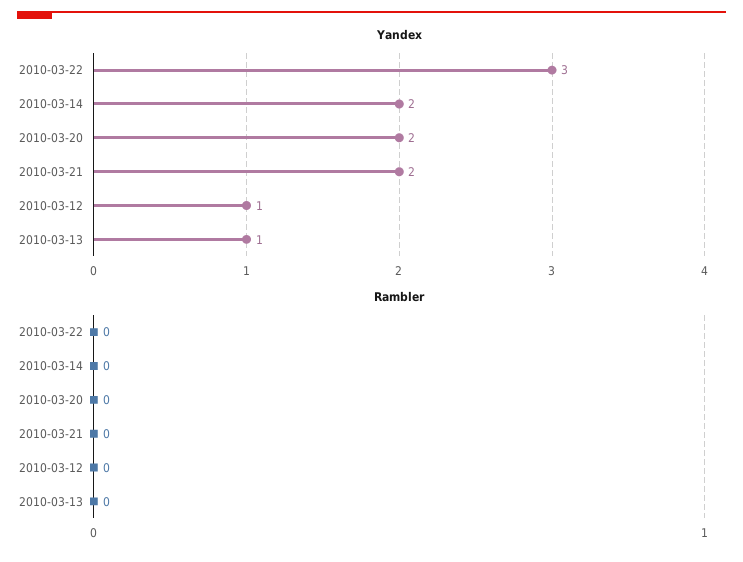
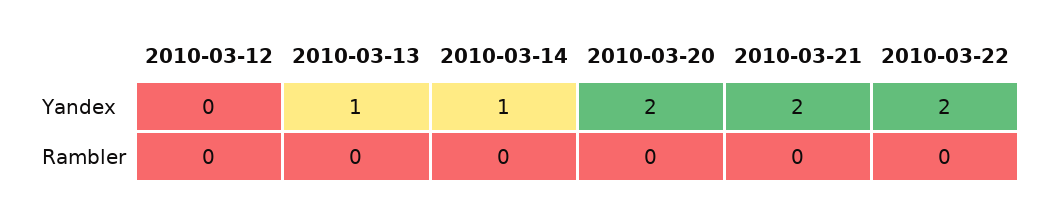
Yandex, 2010-03-22: 3 -> 2
Yandex, 2010-03-14: 2 -> 1
Yandex, 2010-03-12: 1 -> 0

